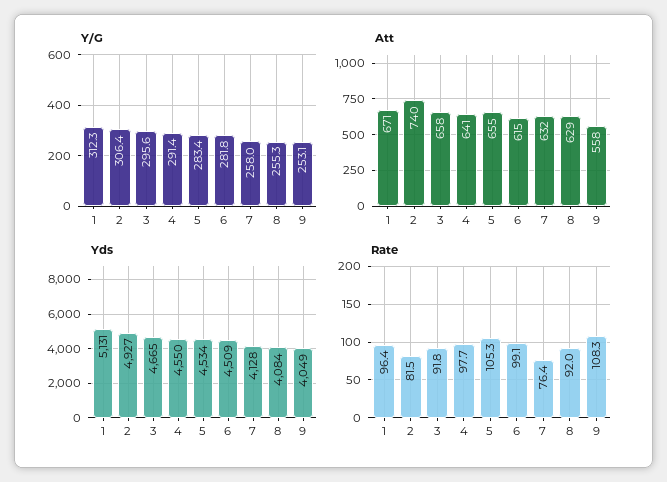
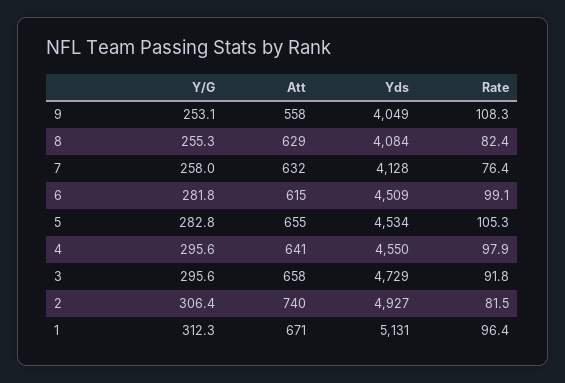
Y/G, 4: 291.4 -> 295.6
Y/G, 5: 283.4 -> 282.8
Yds, 3: 4665 -> 4729
Rate, 4: 97.7 -> 97.9
Rate, 8: 92 -> 82.4

